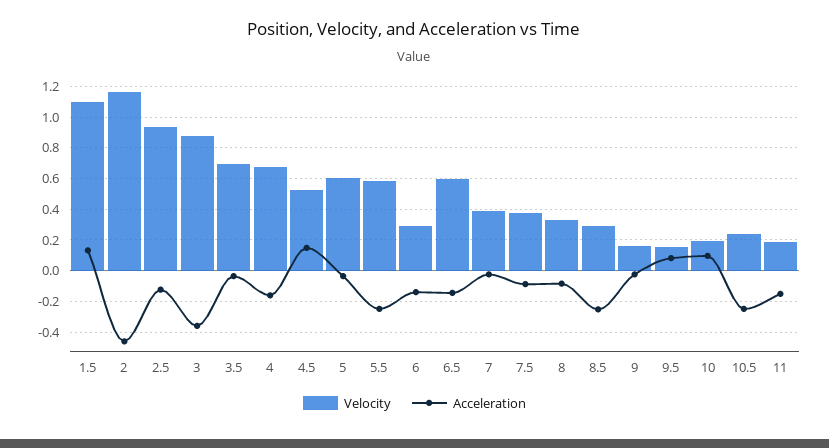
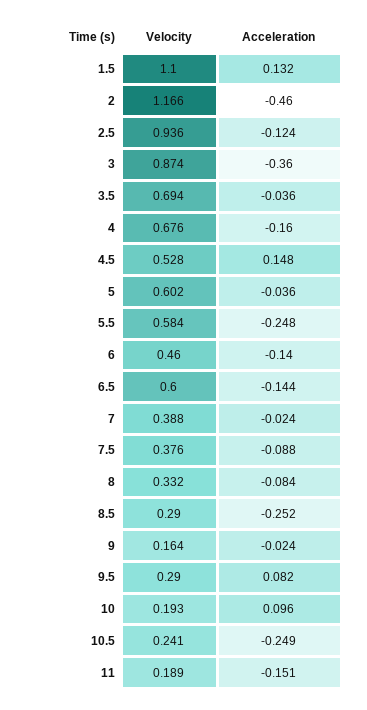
Velocity, 6: 0.3 -> 0.46
Velocity, 9.5: 0.15 -> 0.29

